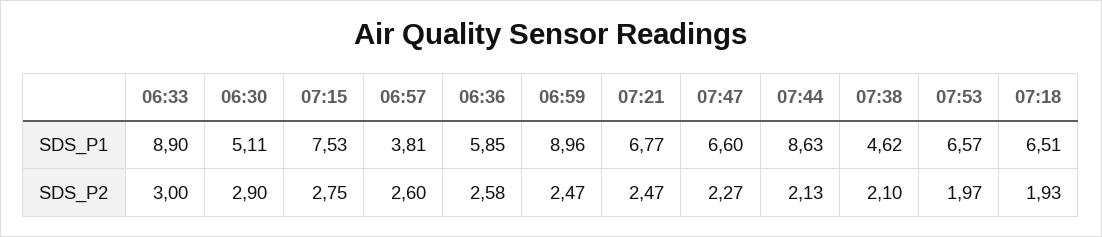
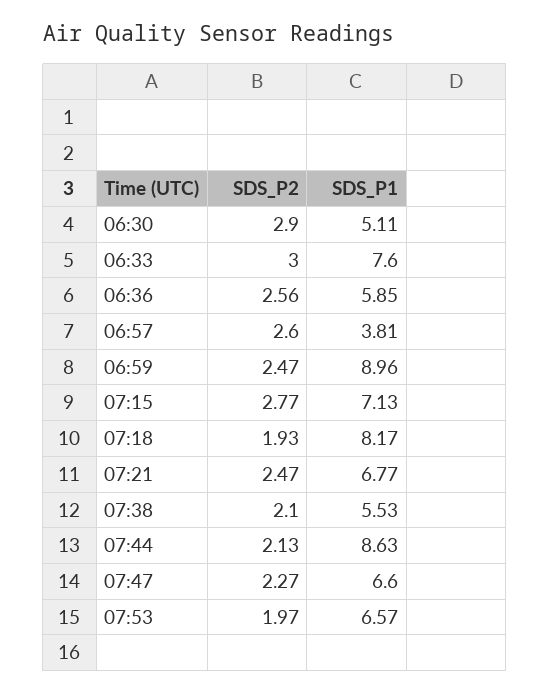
06:33, SDS_P1: 8.9 -> 7.6
07:15, SDS_P1: 7.53 -> 7.13
07:38, SDS_P1: 4.62 -> 5.53
07:18, SDS_P1: 6.51 -> 8.17
07:15, SDS_P2: 2.75 -> 2.77
06:36, SDS_P2: 2.58 -> 2.56

